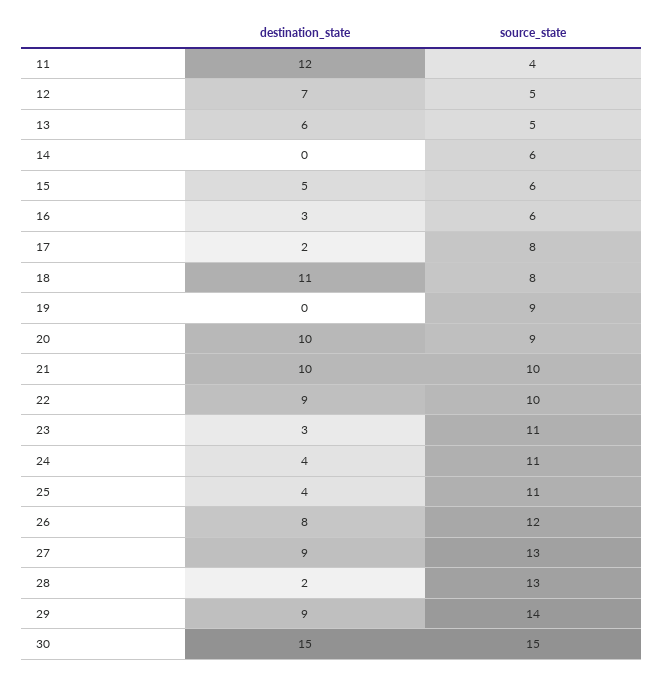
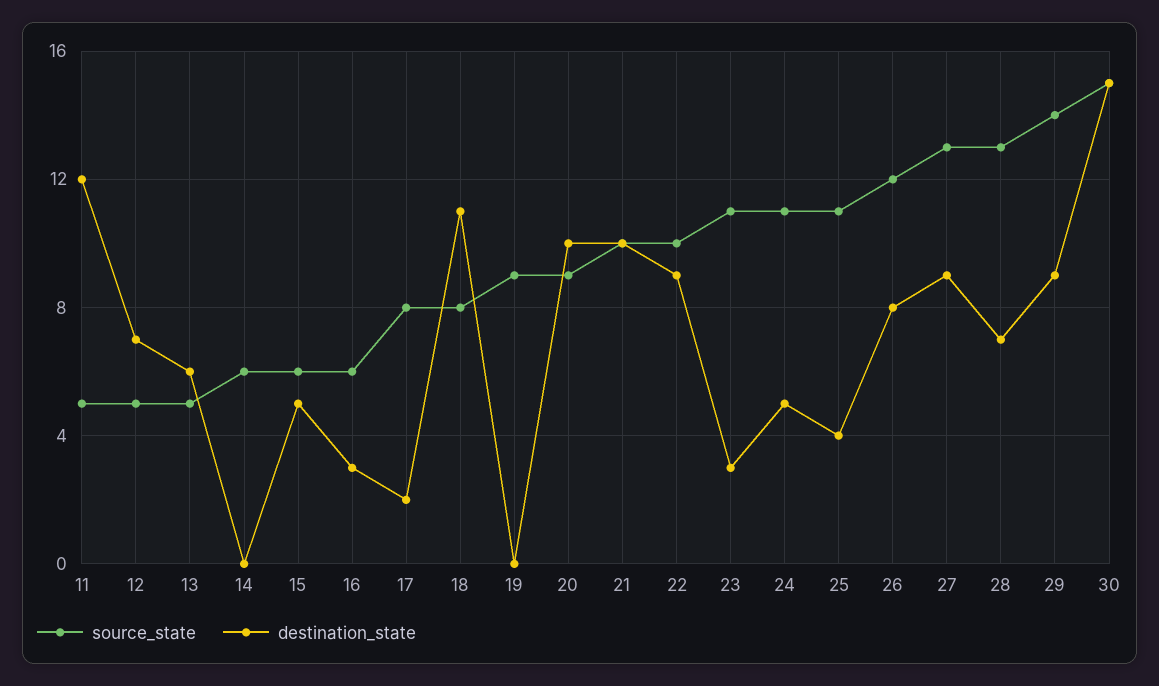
source_state, 11: 4 -> 5
destination_state, 24: 4 -> 5
destination_state, 28: 2 -> 7

